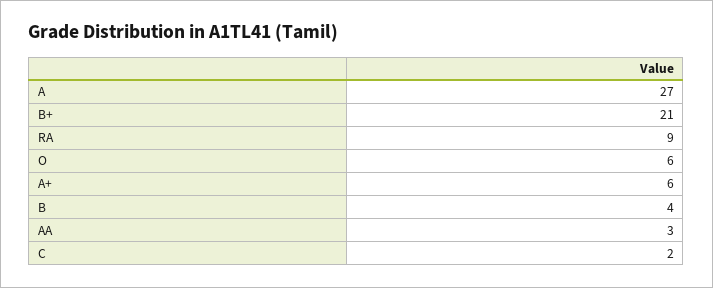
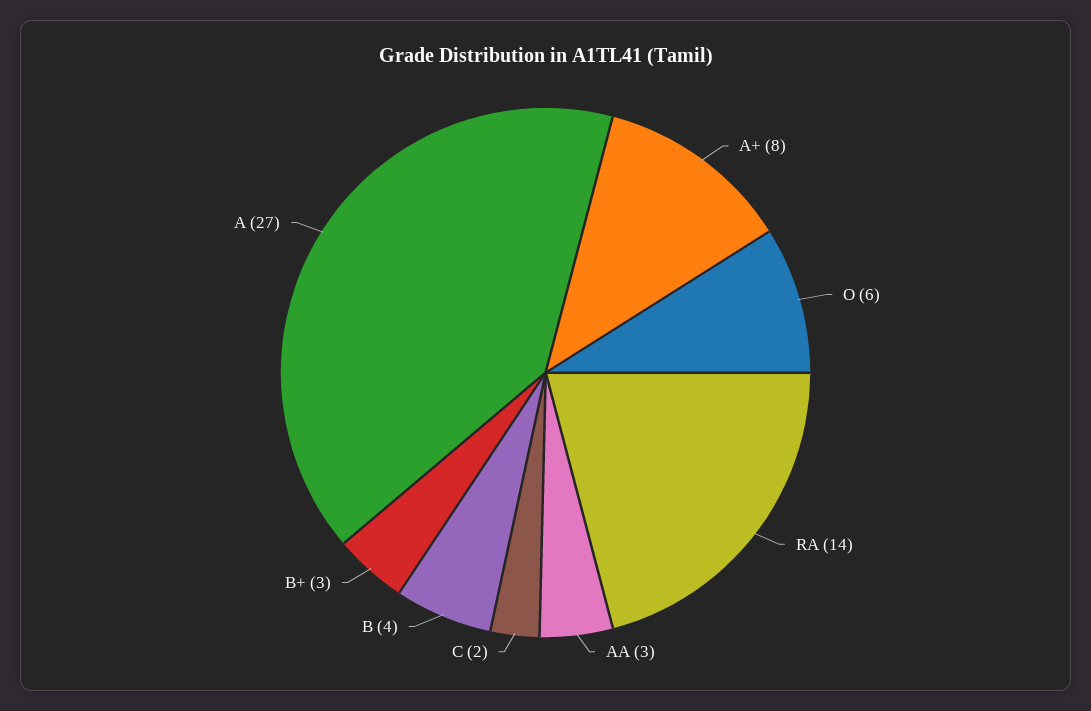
B+: 21 -> 3
RA: 9 -> 14
A+: 6 -> 8

